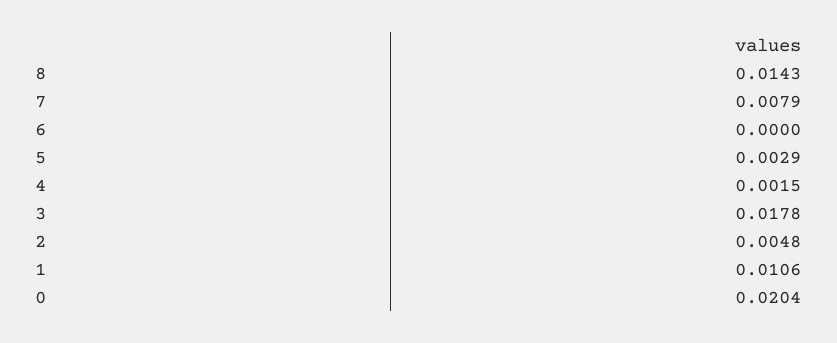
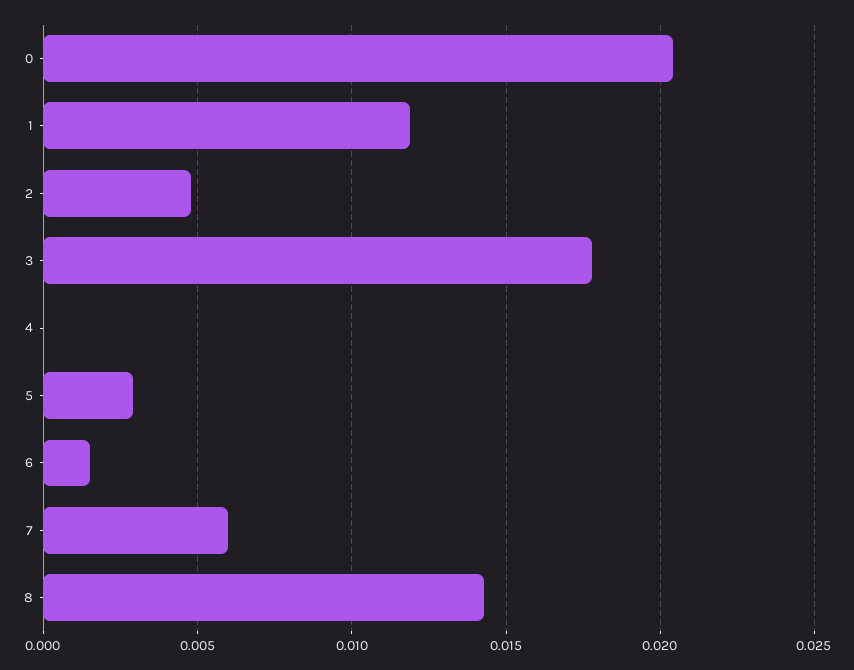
7: 0.0079 -> 0.006
6: 0 -> 0.0015
4: 0.0015 -> 0
1: 0.0106 -> 0.012

